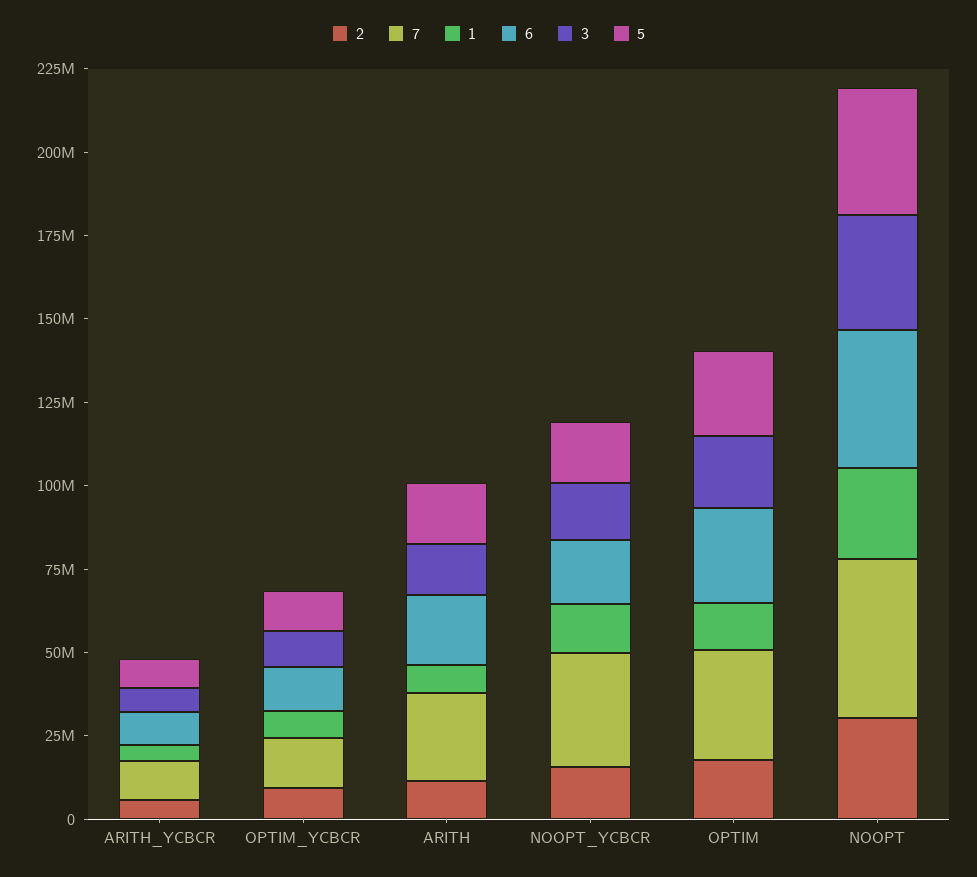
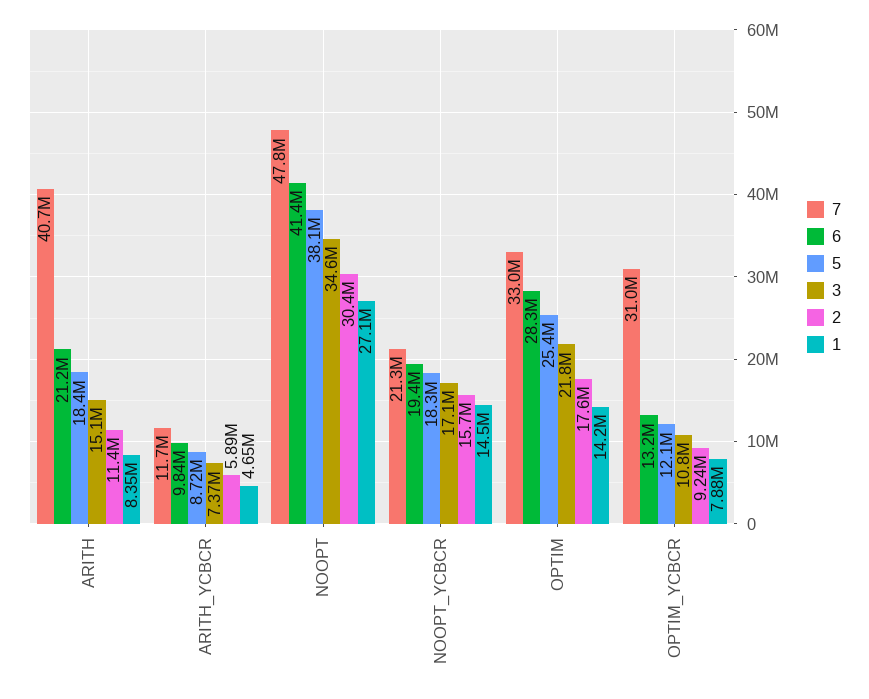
7, OPTIM_YCBCR: 15000000 -> 31000000
7, ARITH: 25000000 -> 40700000
7, NOOPT_YCBCR: 35000000 -> 21300000

